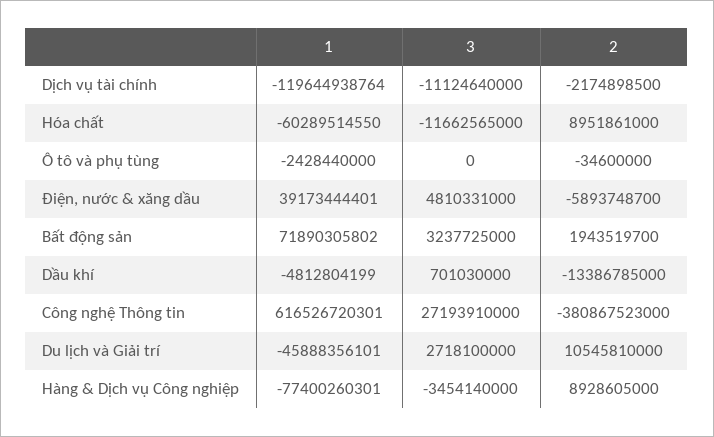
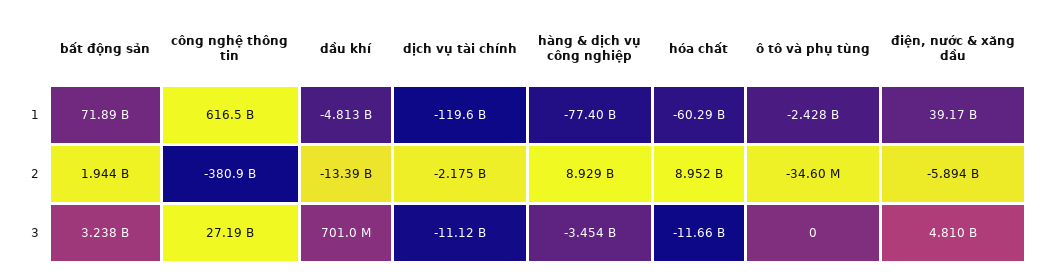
1, Du lịch và Giải trí: -45888356101 -> none
3, Du lịch và Giải trí: 2718100000 -> none
2, Du lịch và Giải trí: 10545810000 -> none

